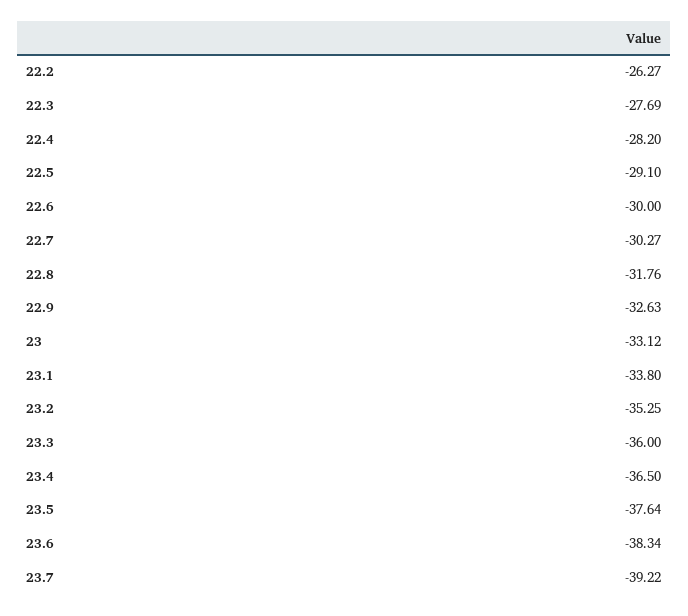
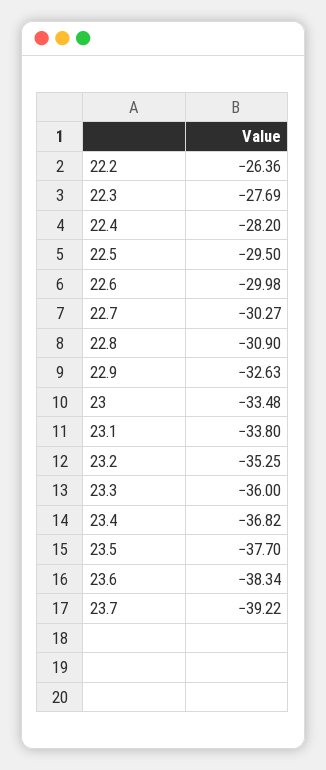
22.2: -26.27 -> -26.36
22.5: -29.1 -> -29.5
22.6: -30 -> -29.98
22.8: -31.76 -> -30.9
23: -33.12 -> -33.48
23.4: -36.5 -> -36.82
23.5: -37.64 -> -37.7

